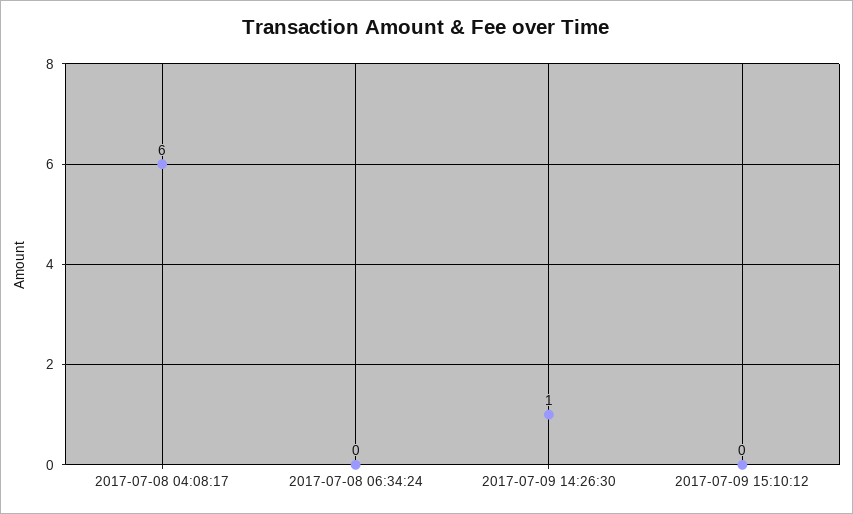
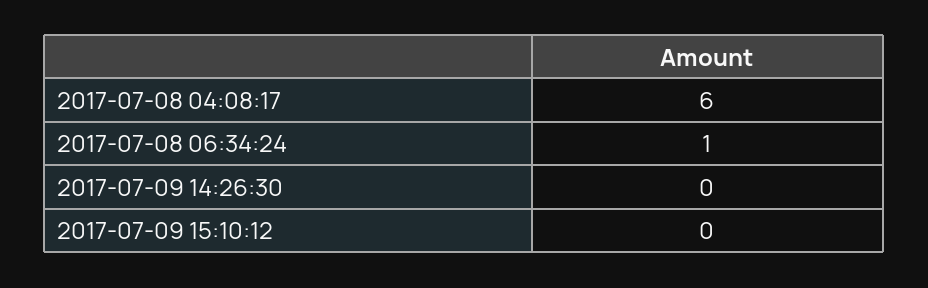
2017-07-08 06:34:24: 0 -> 1
2017-07-09 14:26:30: 1 -> 0

